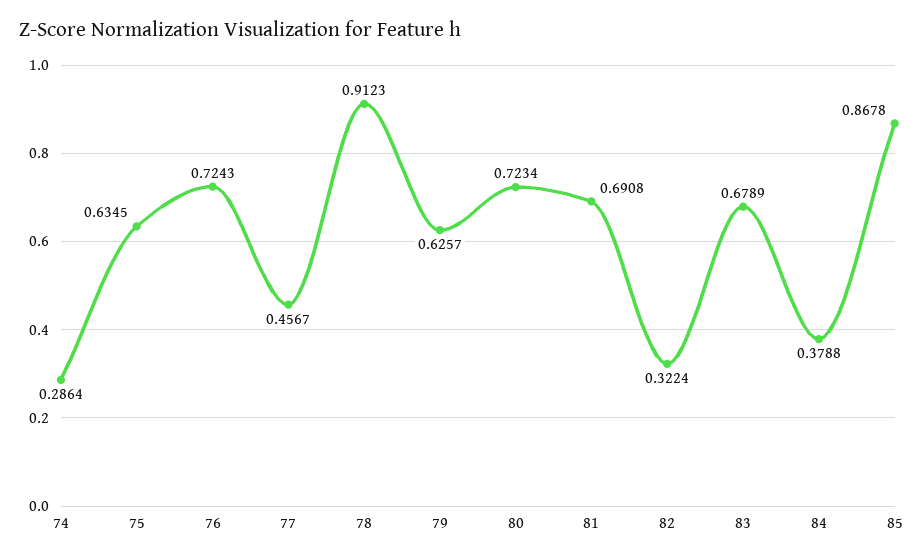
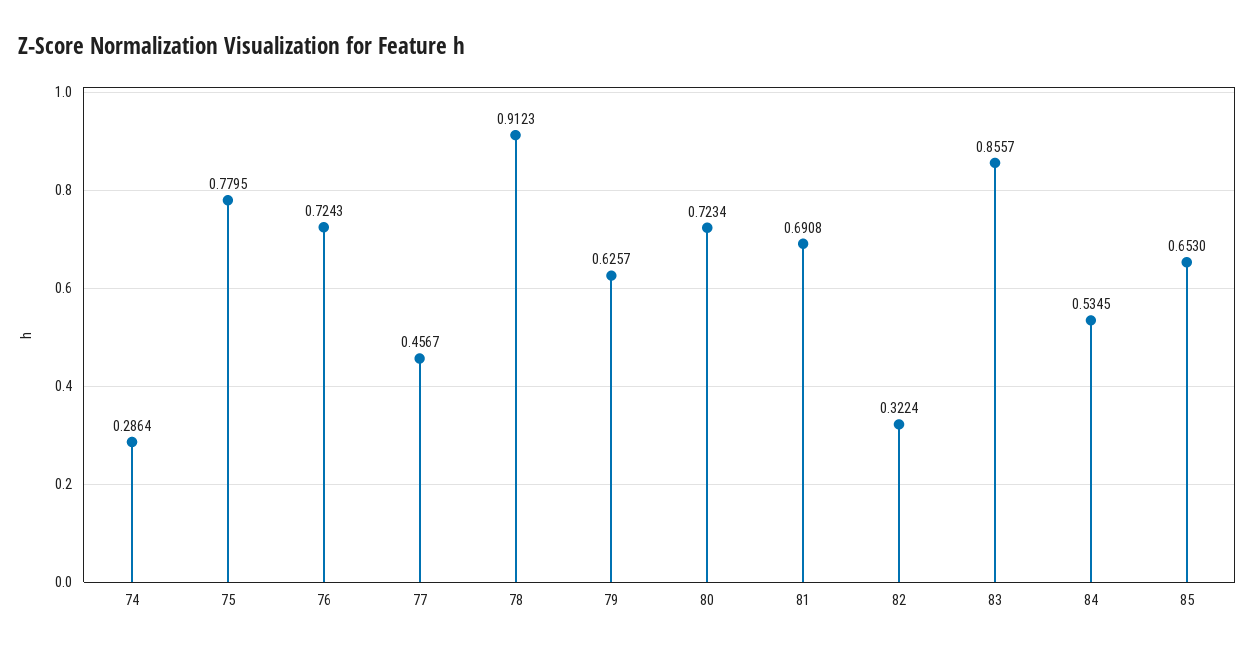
75: 0.6345 -> 0.7795
83: 0.6789 -> 0.8557
84: 0.3788 -> 0.5345
85: 0.8678 -> 0.653

